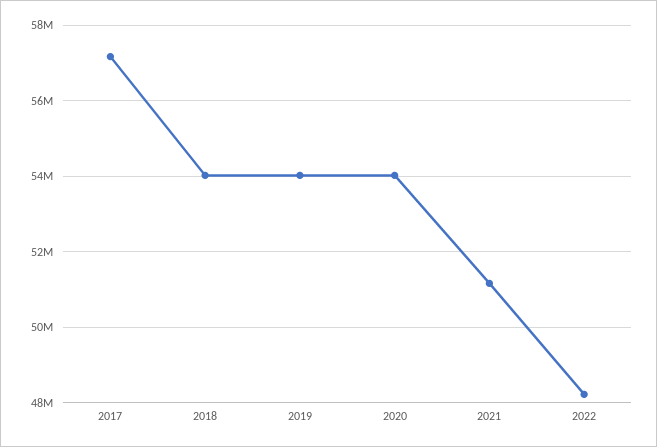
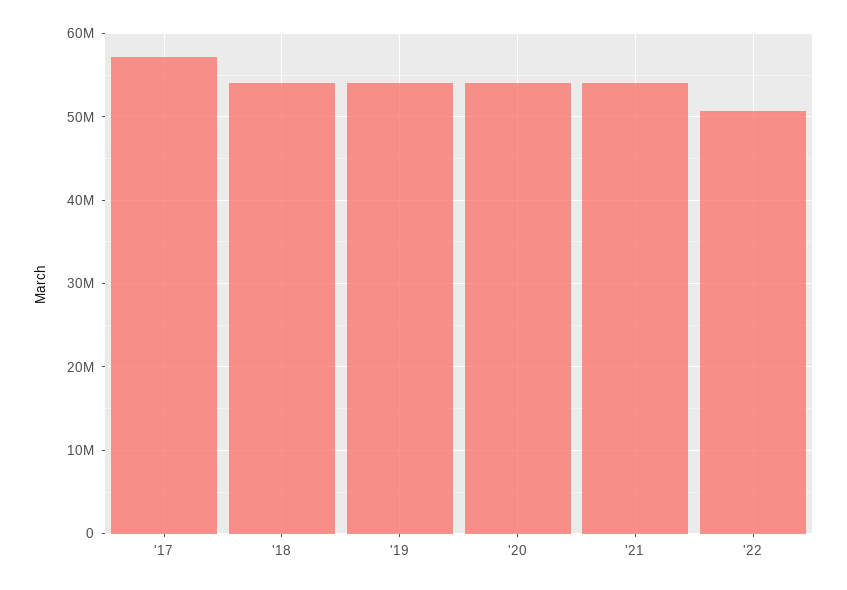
2021: 51200000 -> 54000000
2022: 48200000 -> 51000000

